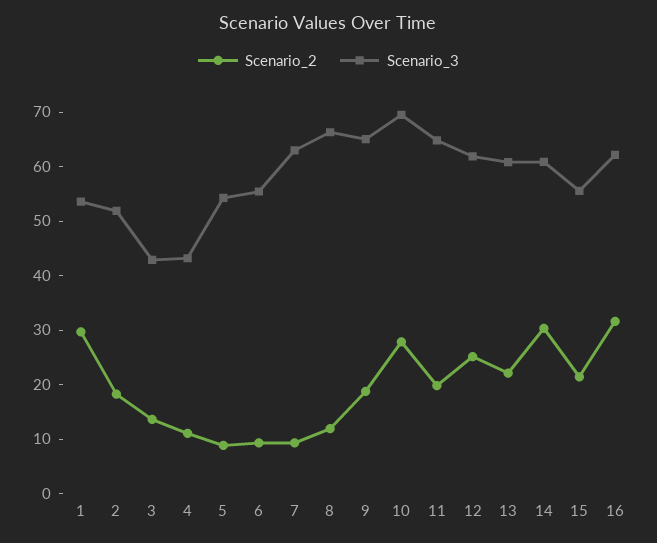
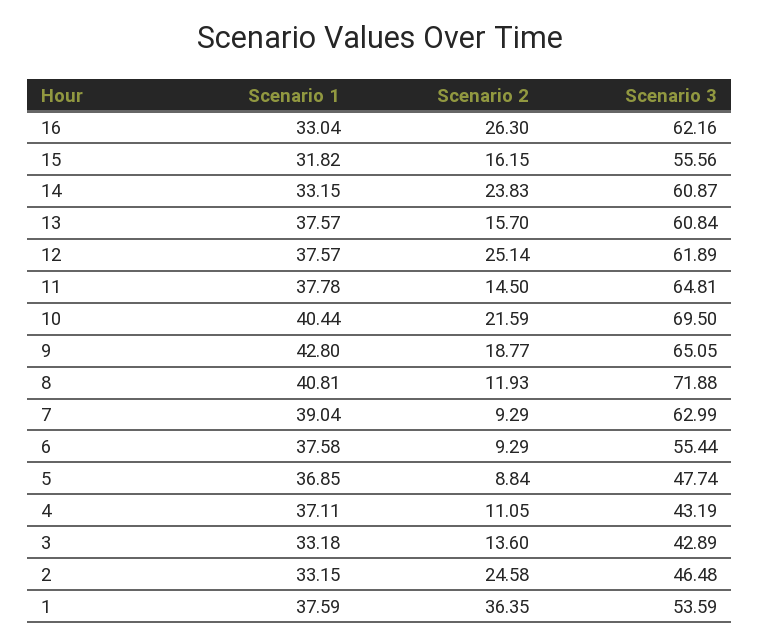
Scenario_2, 1: 30 -> 36.35
Scenario_2, 2: 18 -> 24.58
Scenario_3, 2: 52 -> 46.48
Scenario_3, 5: 54 -> 47.74
Scenario_3, 8: 66 -> 71.88
Scenario_2, 10: 28 -> 21.59
Scenario_2, 11: 20 -> 14.5
Scenario_2, 13: 22 -> 15.7
Scenario_2, 14: 30 -> 23.83
Scenario_2, 15: 22 -> 16.15
Scenario_2, 16: 32 -> 26.3
Scenario 1, 16: none -> 33.04
Scenario 1, 15: none -> 31.82
Scenario 1, 14: none -> 33.15
Scenario 1, 13: none -> 37.57
Scenario 1, 12: none -> 37.57
Scenario 1, 11: none -> 37.78
Scenario 1, 10: none -> 40.44
Scenario 1, 9: none -> 42.8
Scenario 1, 8: none -> 40.81
Scenario 1, 7: none -> 39.04
Scenario 1, 6: none -> 37.58
Scenario 1, 5: none -> 36.85
Scenario 1, 4: none -> 37.11
Scenario 1, 3: none -> 33.18
Scenario 1, 2: none -> 33.15
Scenario 1, 1: none -> 37.59

